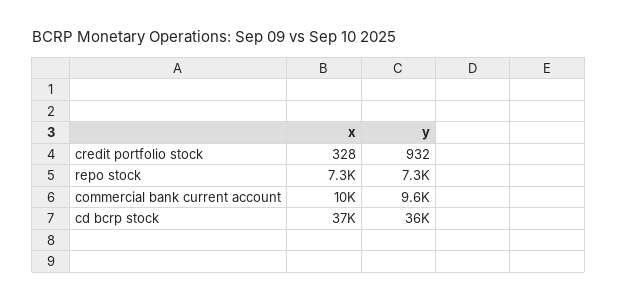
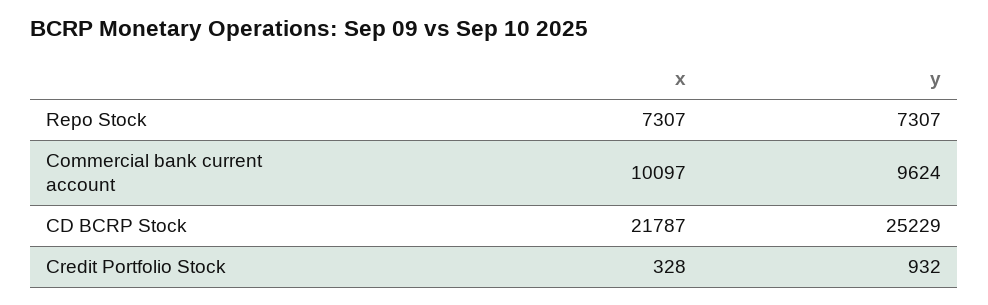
x, cd bcrp stock: 37000 -> 21787
y, cd bcrp stock: 36000 -> 25229

